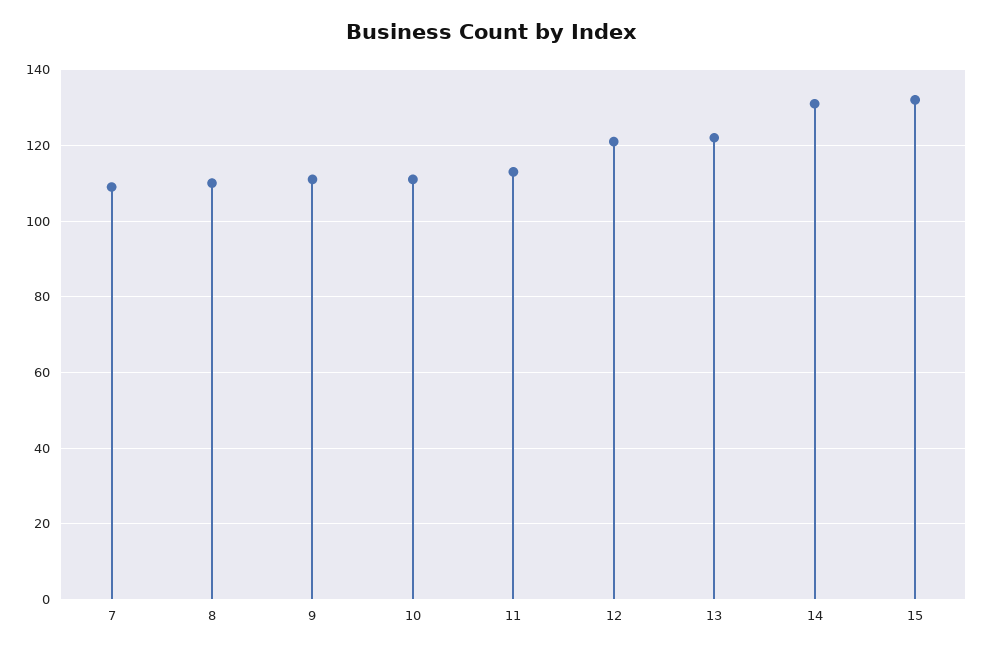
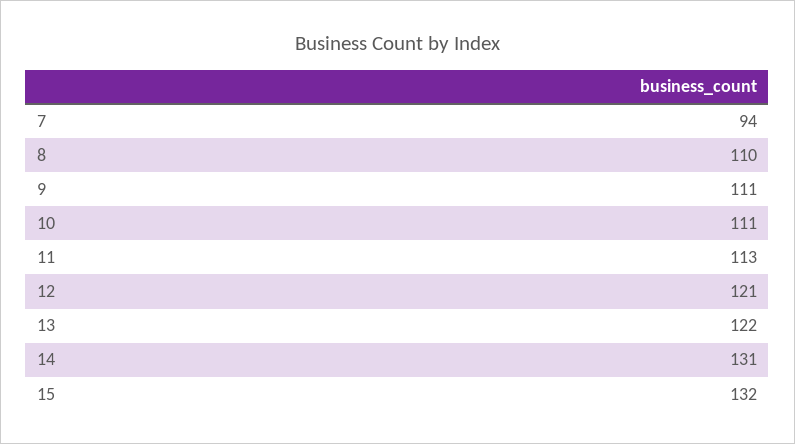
7: 110 -> 94

